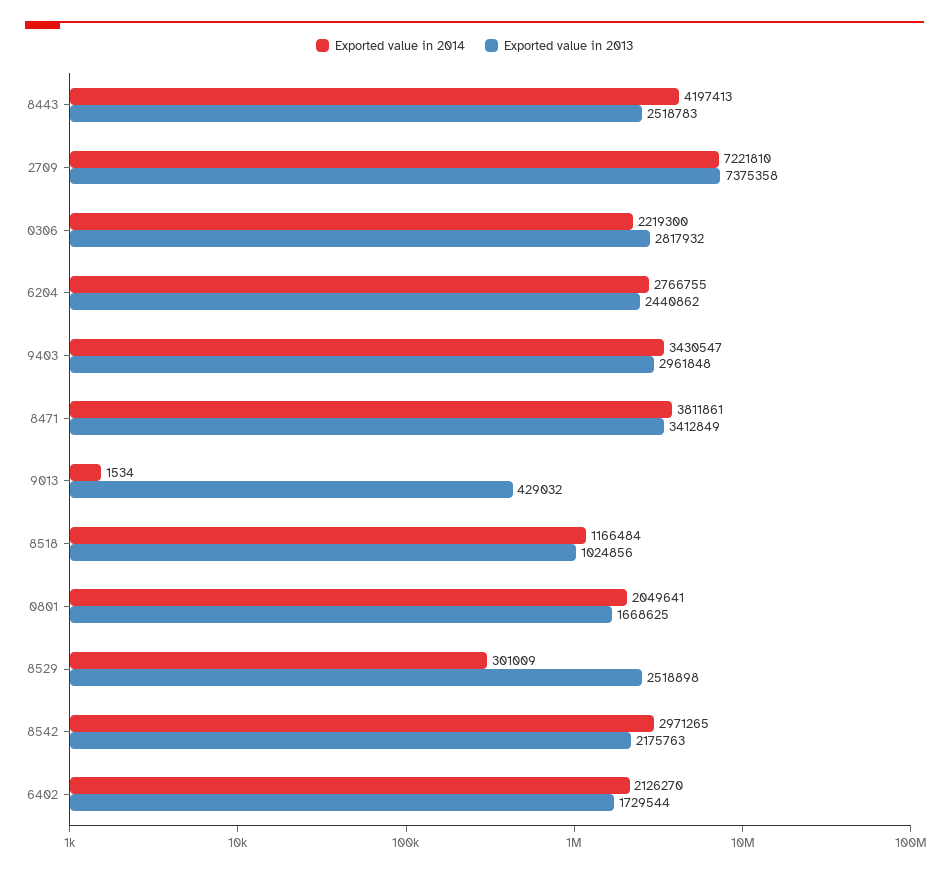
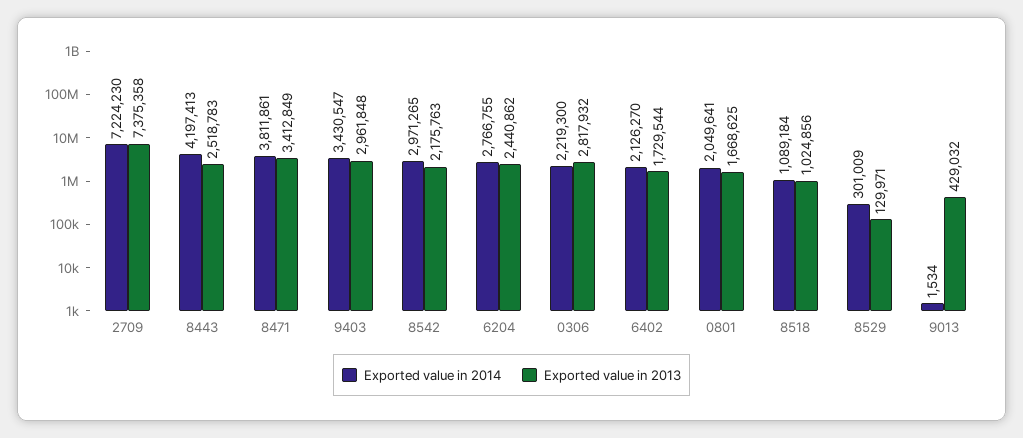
Exported value in 2014, 2709: 7221810 -> 7224230
Exported value in 2014, 8518: 1166484 -> 1089184
Exported value in 2013, 8529: 2518898 -> 129971

